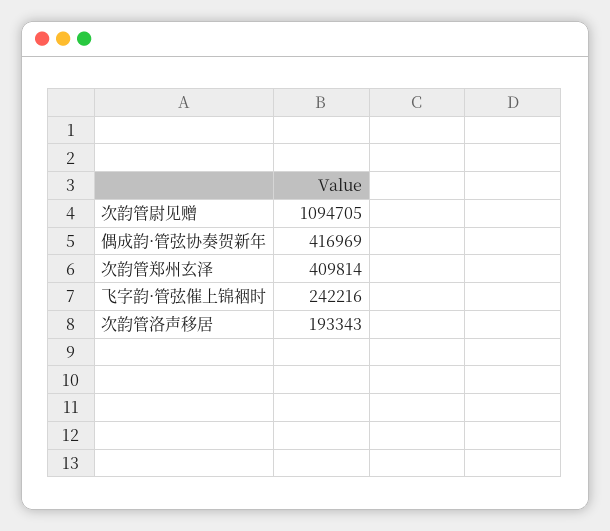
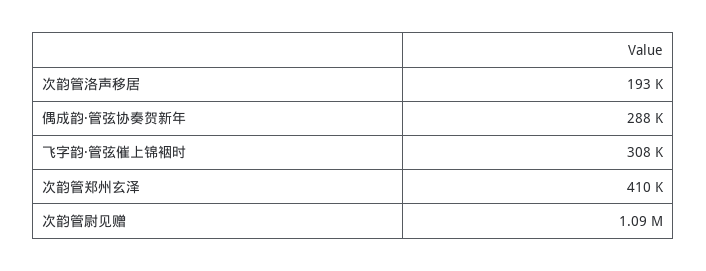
偶成韵·管弦协奏贺新年: 416969 -> 288000
飞字韵·管弦催上锦裀时: 242216 -> 308000

